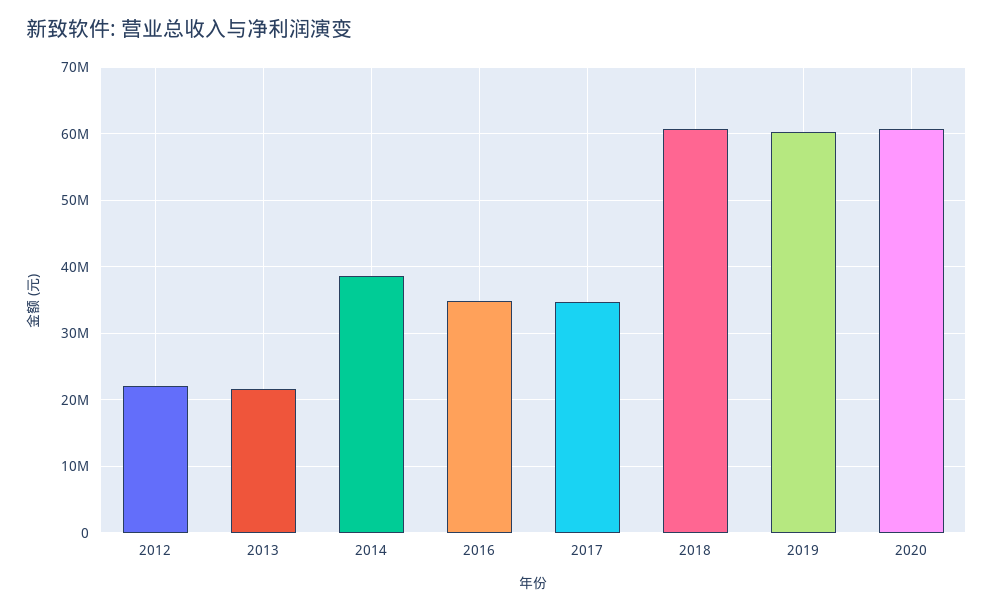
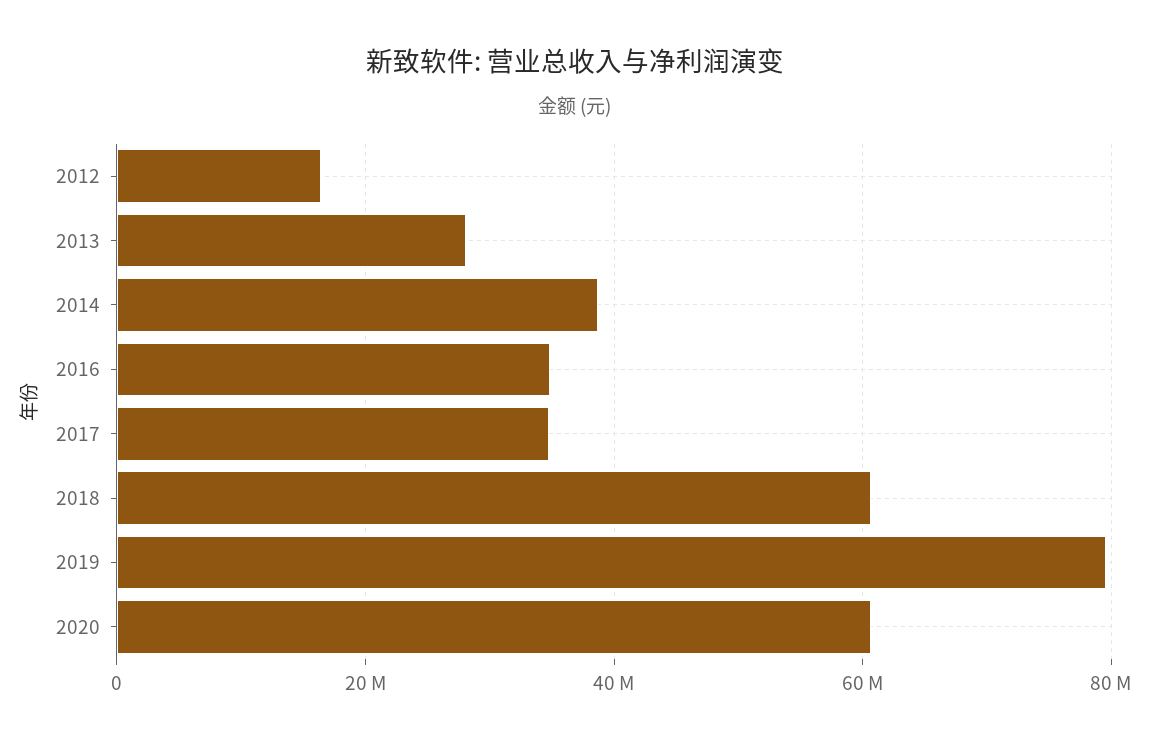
2012: 22000000 -> 16000000
2013: 22000000 -> 28000000
2019: 60000000 -> 80000000

